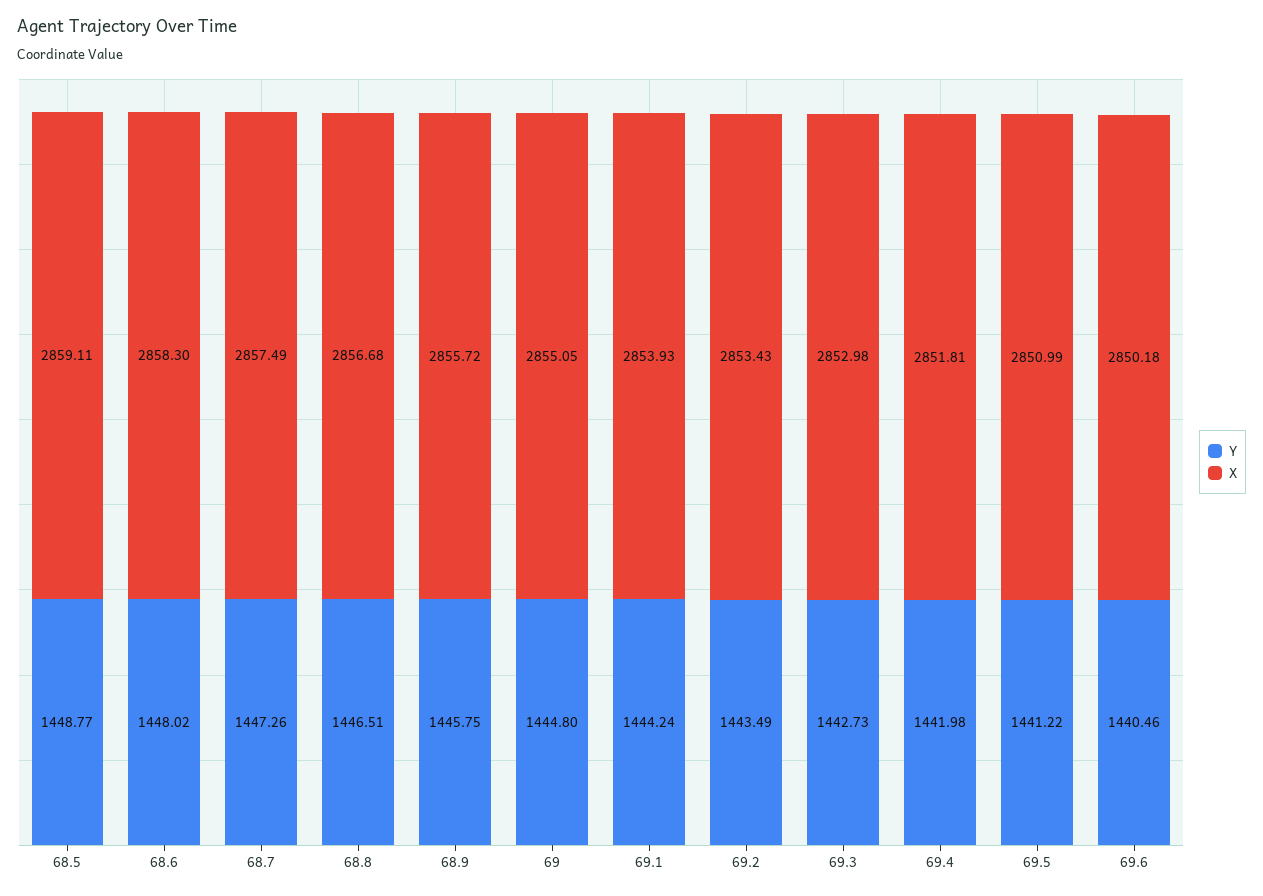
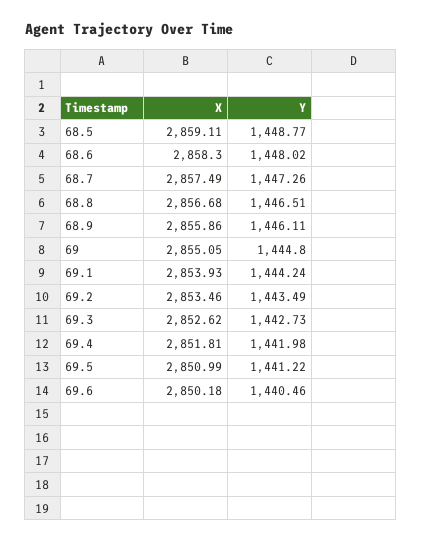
Y, 68.9: 1445.75 -> 1446.11
X, 68.9: 2855.72 -> 2855.86
X, 69.2: 2853.43 -> 2853.46
X, 69.3: 2852.98 -> 2852.62

